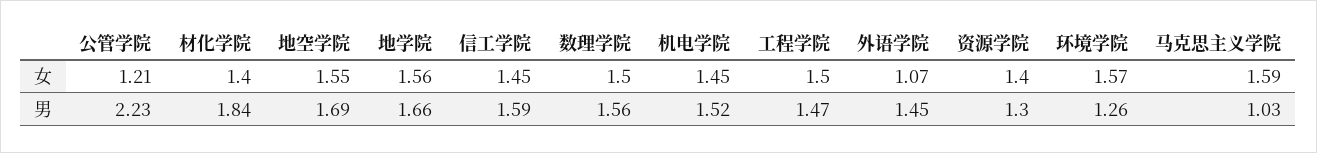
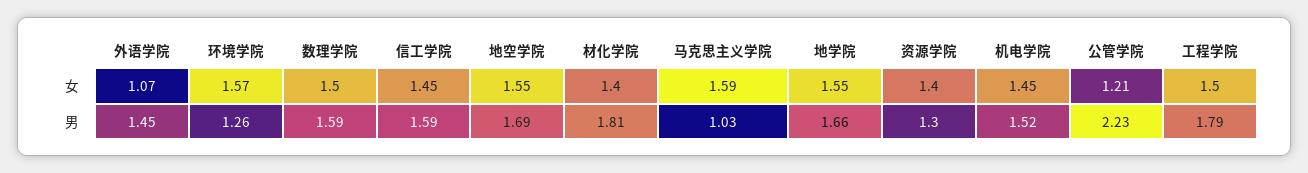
地学院, 女: 1.56 -> 1.55
材化学院, 男: 1.84 -> 1.81
数理学院, 男: 1.56 -> 1.59
工程学院, 男: 1.47 -> 1.79

